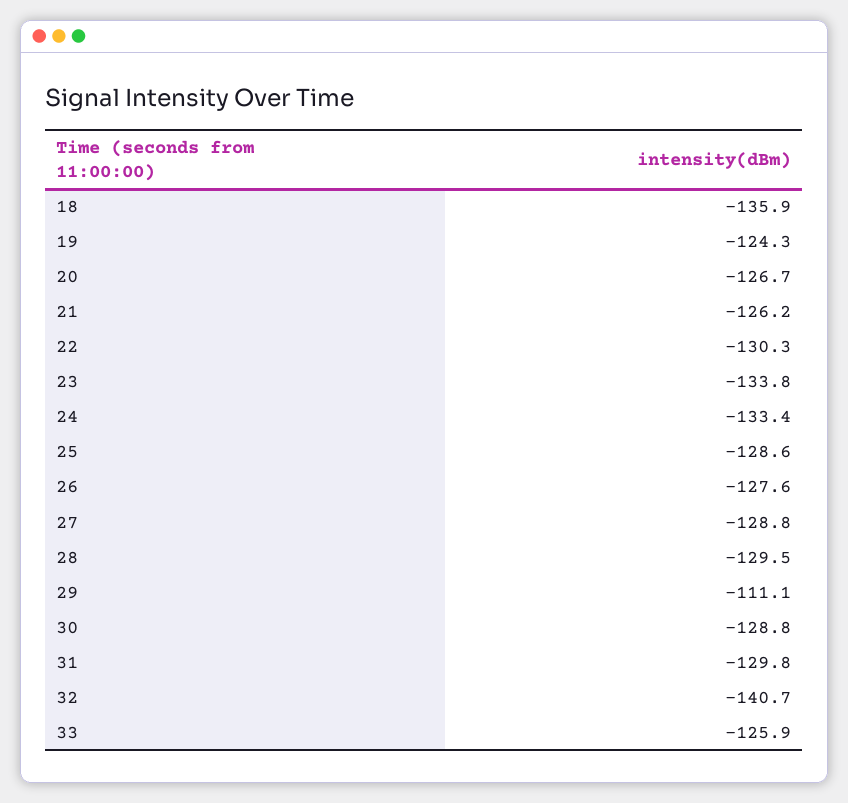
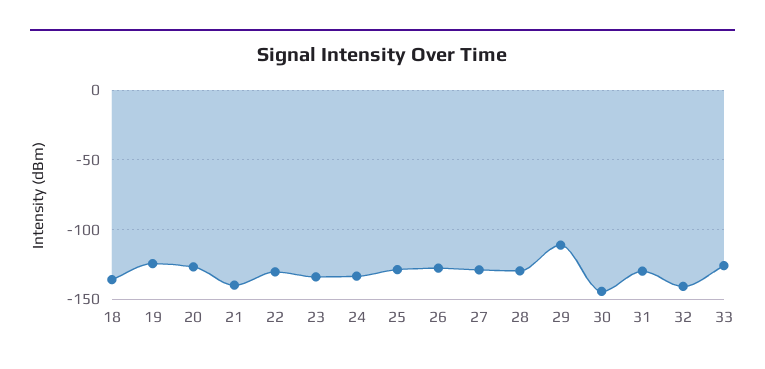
21: -126.2 -> -140
30: -128.8 -> -145

